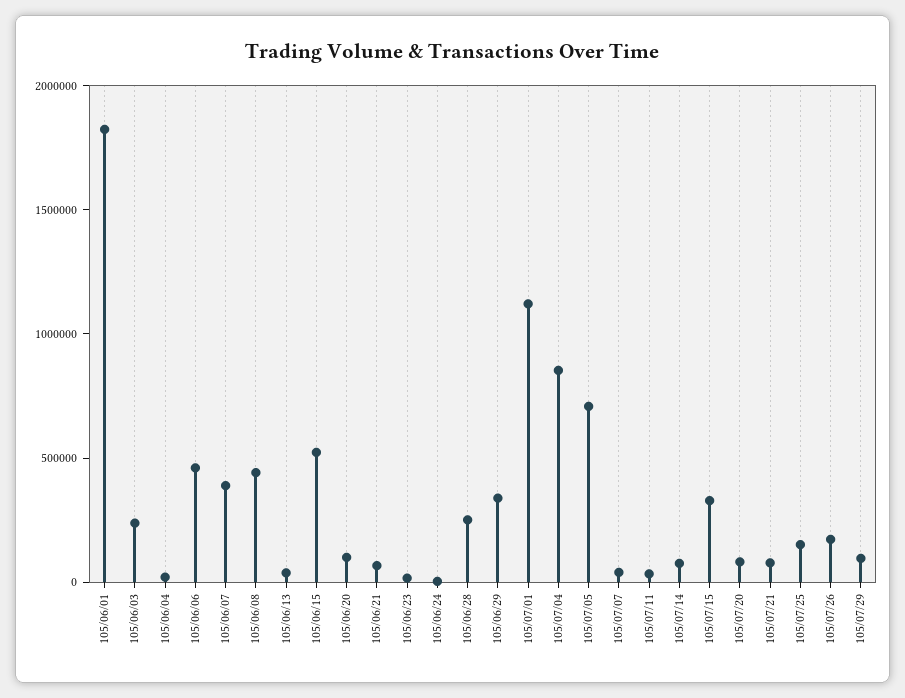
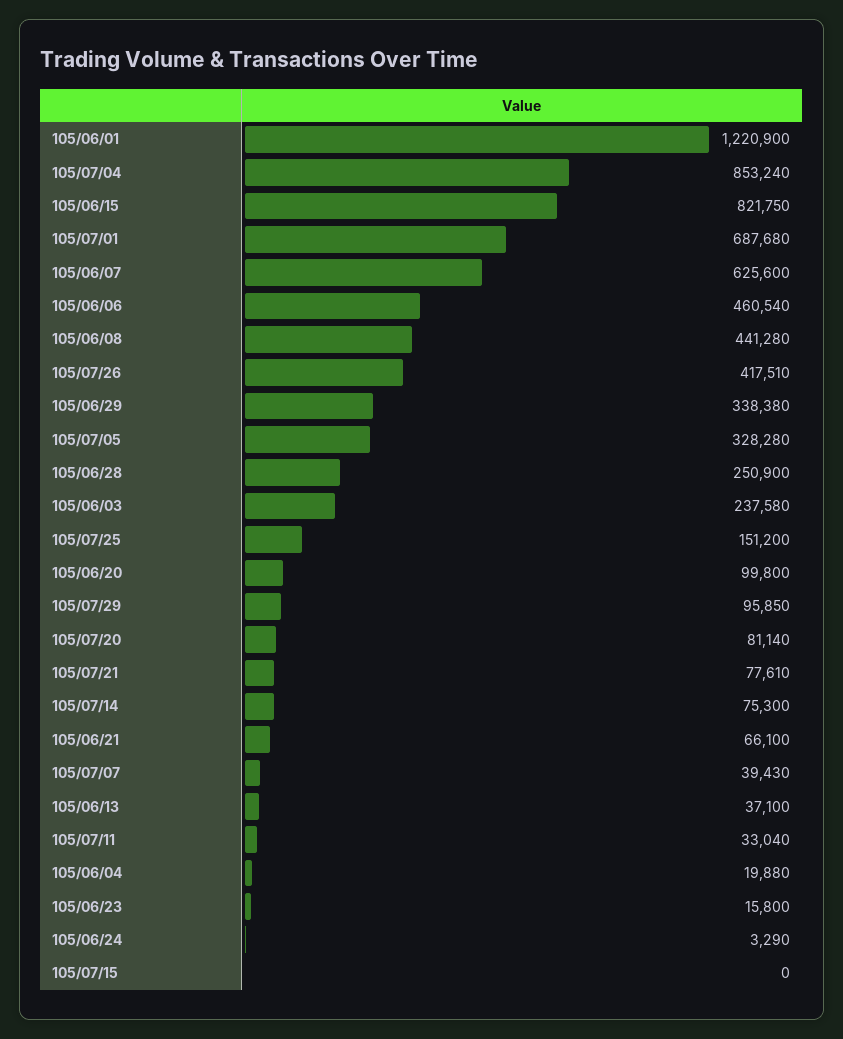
105/06/01: 1800000 -> 1220900
105/06/07: 400000 -> 625600
105/06/15: 500000 -> 821750
105/07/01: 1100000 -> 687680
105/07/05: 700000 -> 328280
105/07/15: 300000 -> 0
105/07/26: 200000 -> 417510

